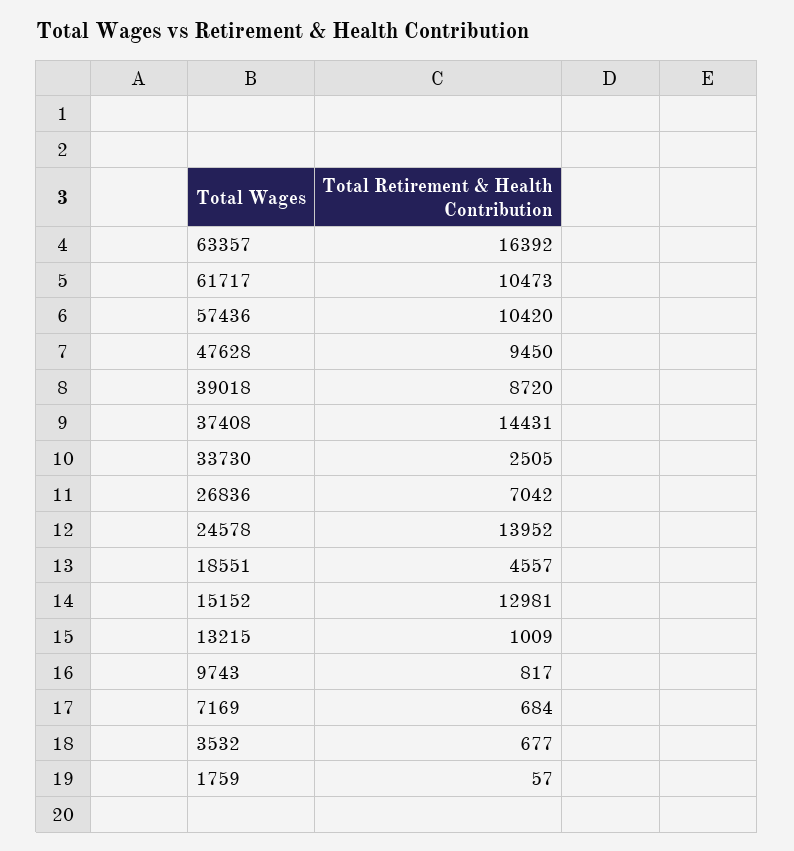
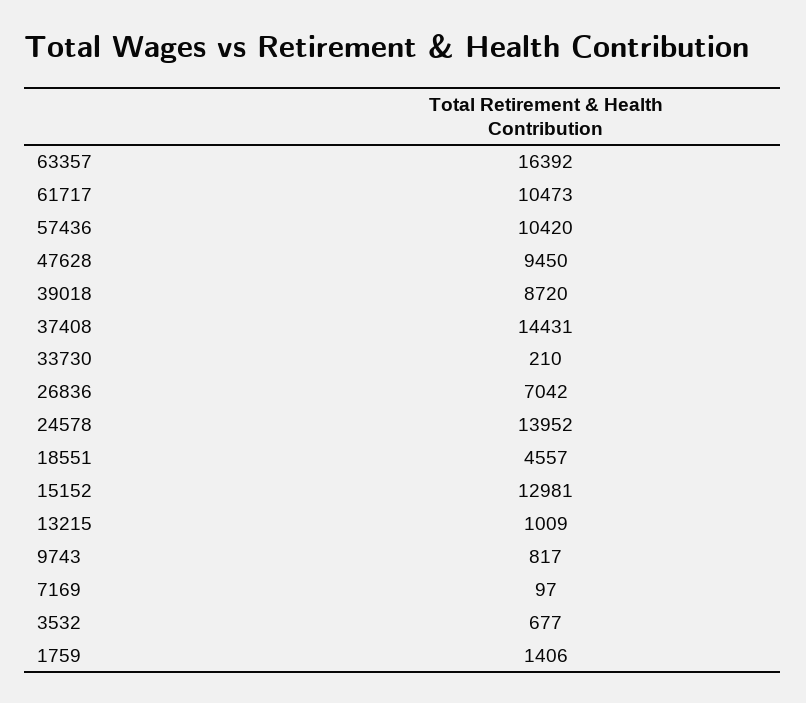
33730: 2505 -> 210
7169: 684 -> 97
1759: 57 -> 1406

